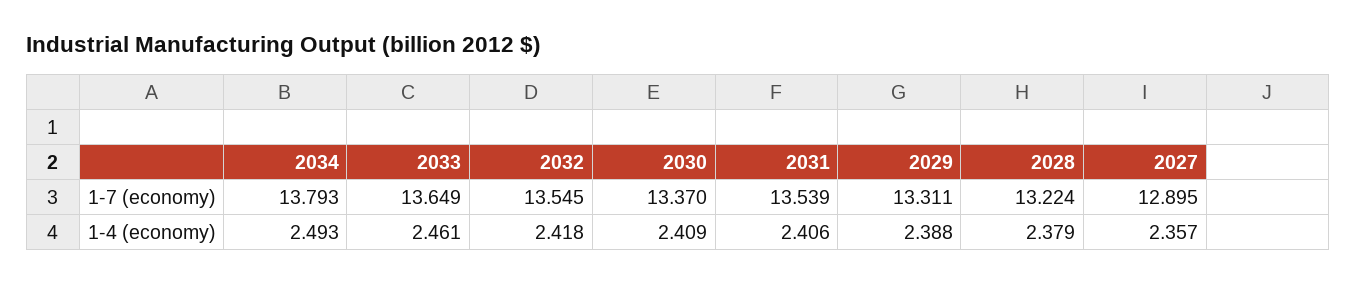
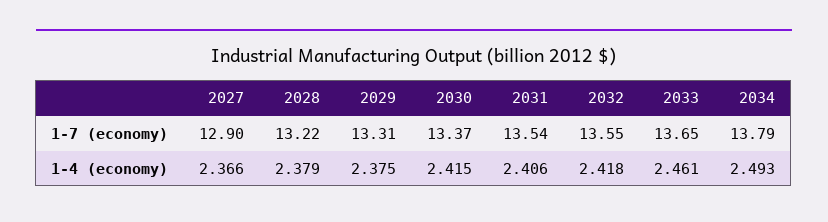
2030, 1-4 (economy): 2.409 -> 2.415
2029, 1-4 (economy): 2.388 -> 2.375
2027, 1-4 (economy): 2.357 -> 2.366

